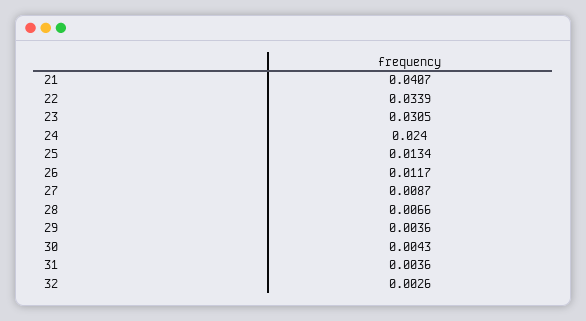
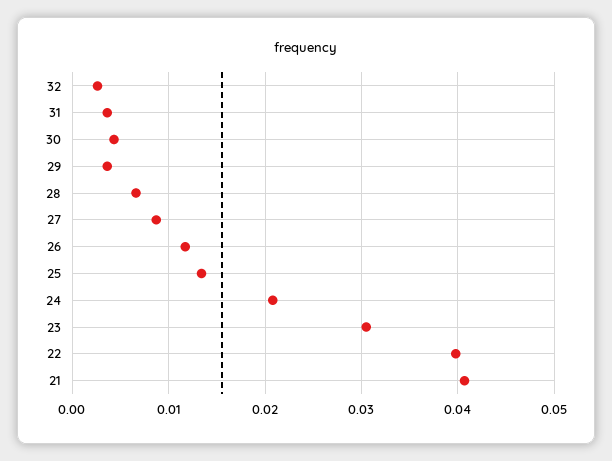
22: 0.0339 -> 0.04
24: 0.024 -> 0.021

